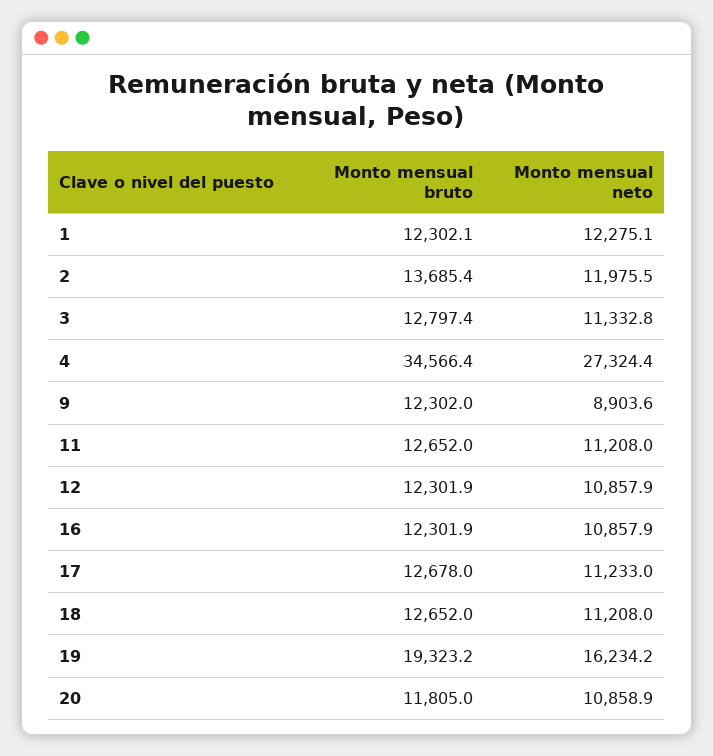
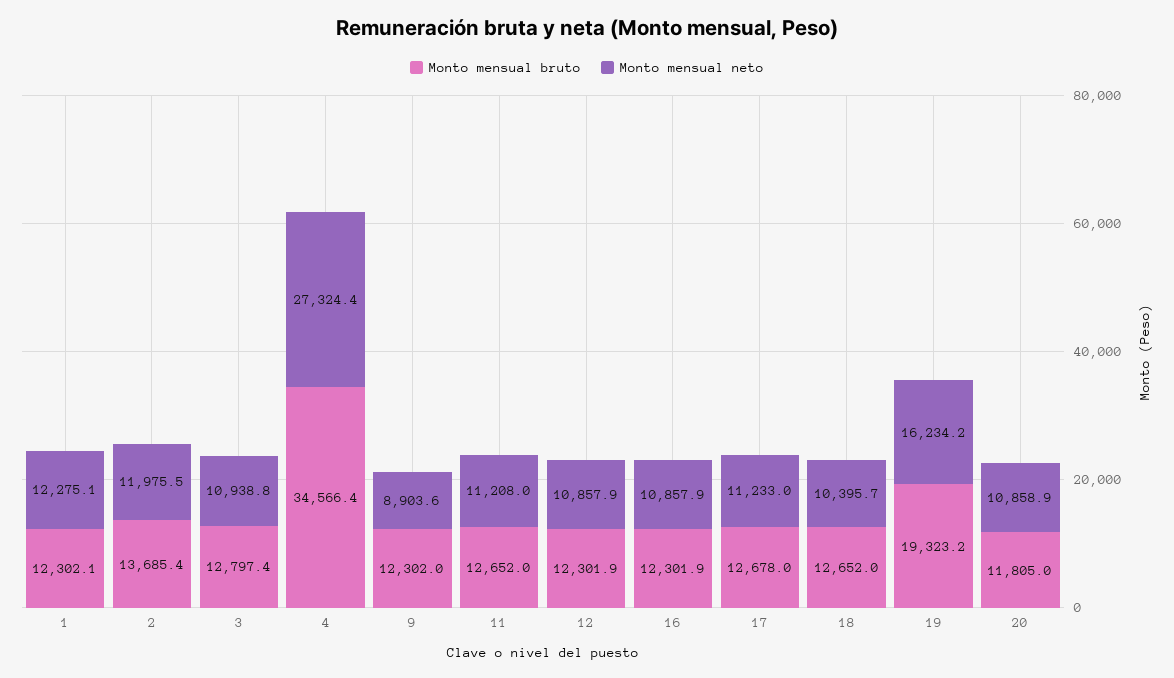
Monto mensual neto, 3: 11332.8 -> 10938.8
Monto mensual neto, 18: 11208 -> 10395.7

